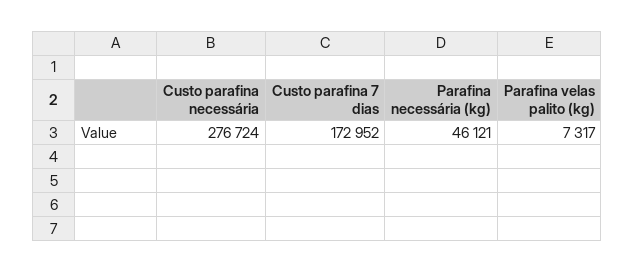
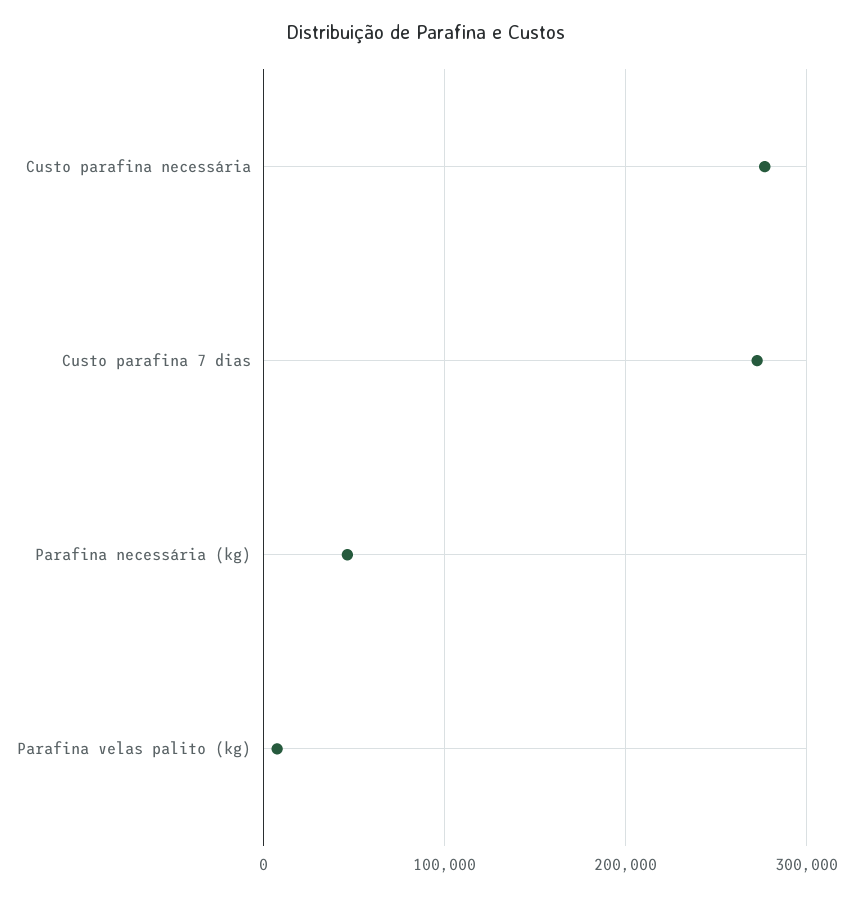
Custo parafina 7 dias: 172952 -> 270000

